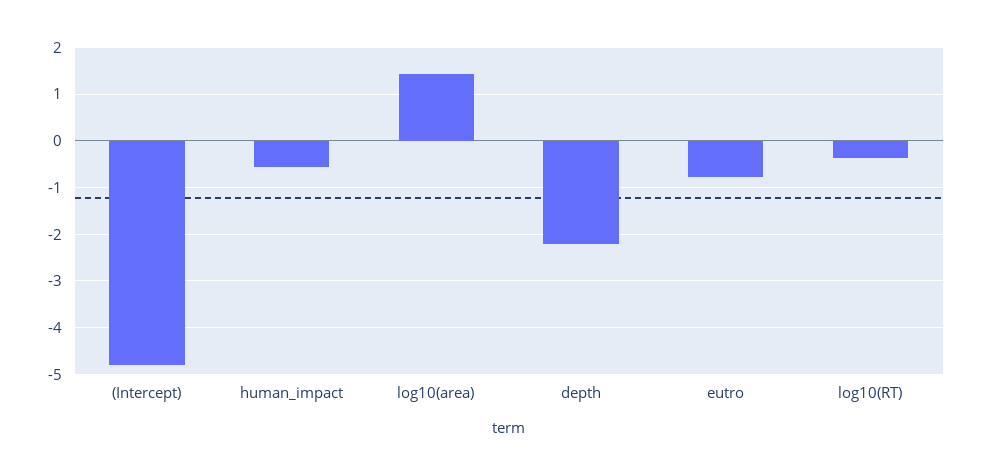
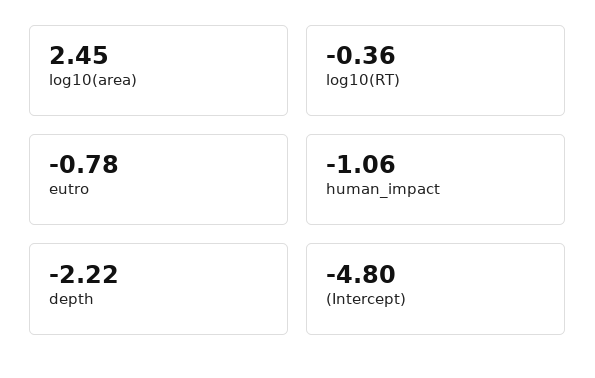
human_impact: -0.6 -> -1.06
log10(area): 1.4 -> 2.45

